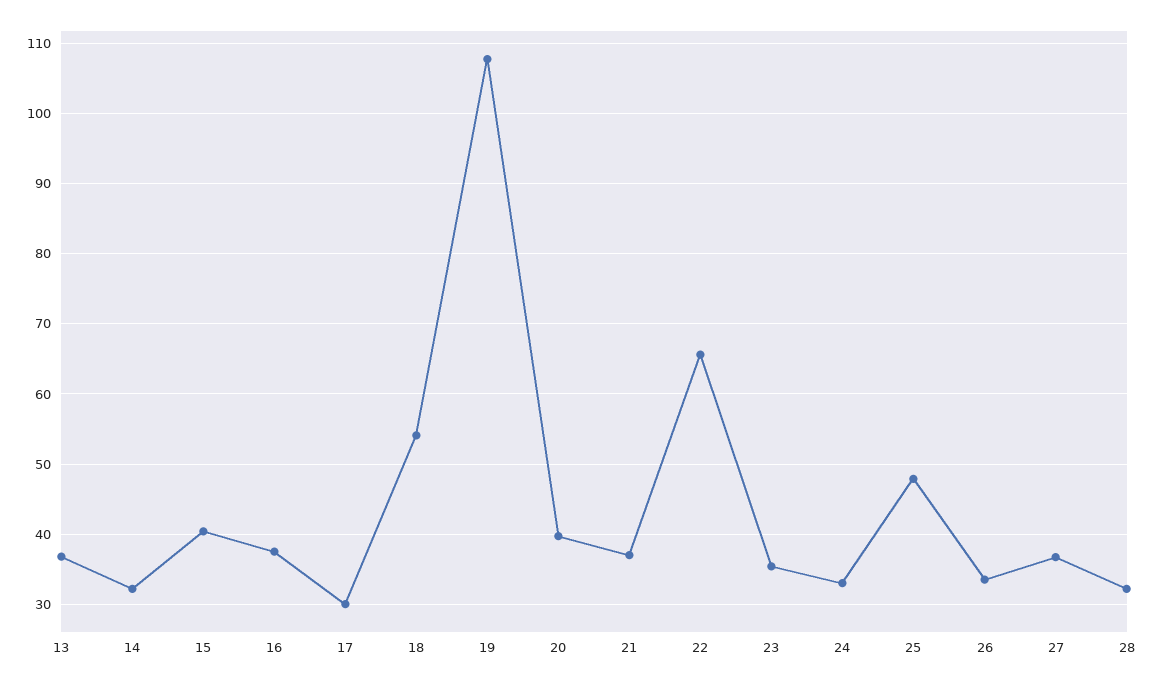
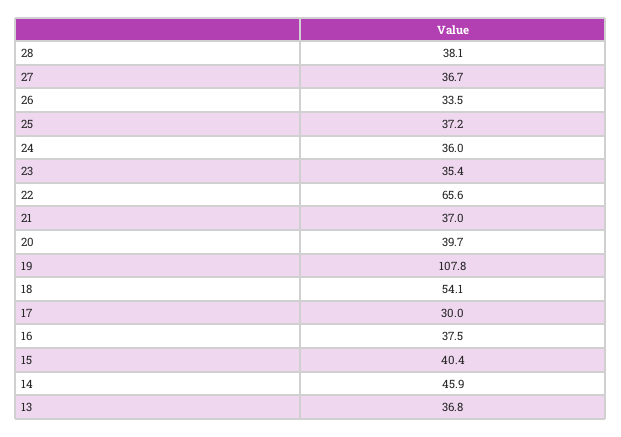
14: 32 -> 45.9
24: 33 -> 36
25: 48 -> 37.2
28: 32 -> 38.1

